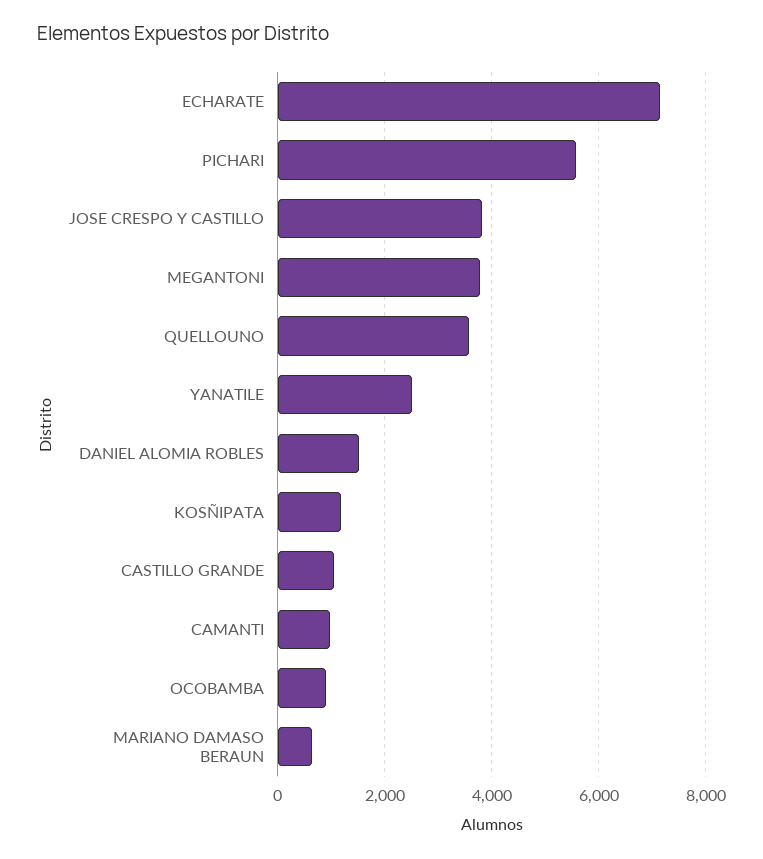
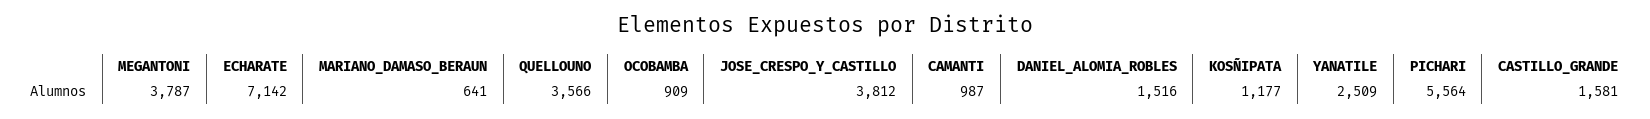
CASTILLO GRANDE: 1000 -> 1581

